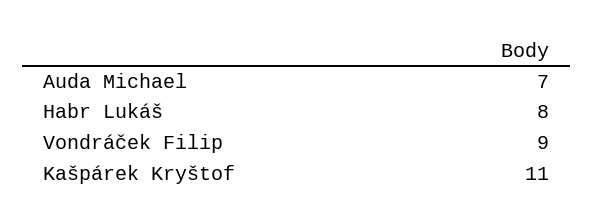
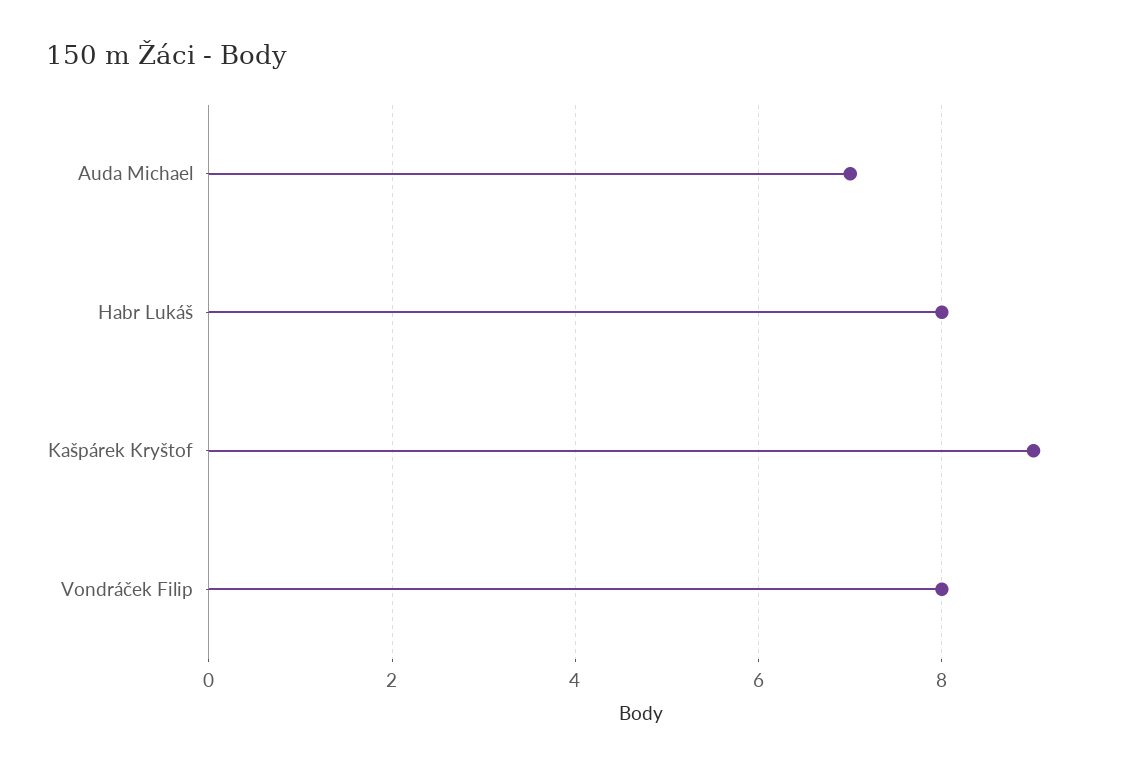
Vondráček Filip: 9 -> 8
Kašpárek Kryštof: 11 -> 9

